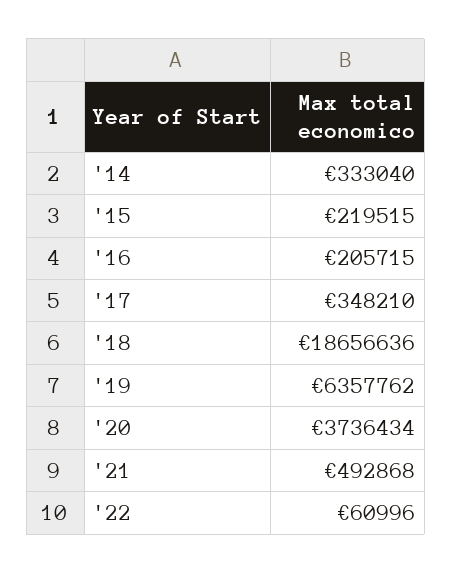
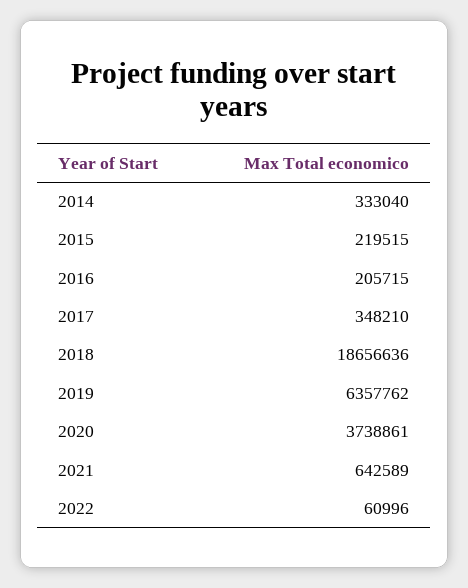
'20: 3736434 -> 3738861
'21: 492868 -> 642589

